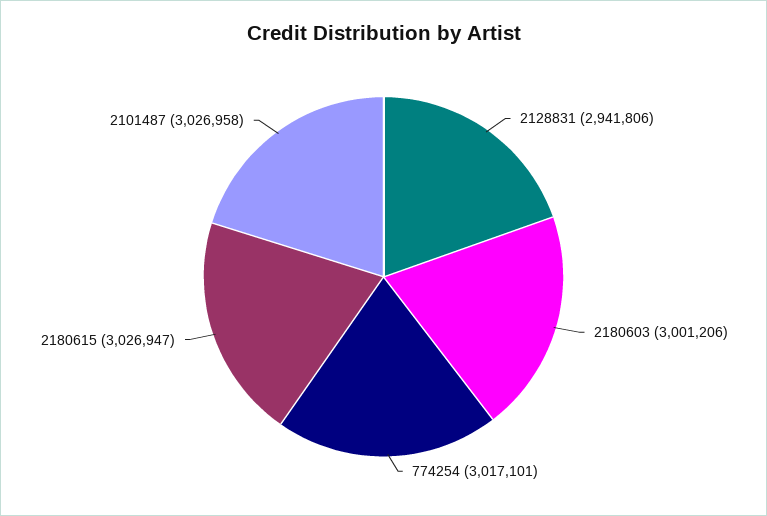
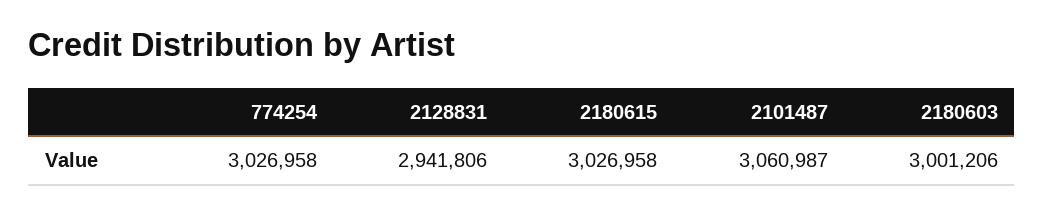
774254: 3017101 -> 3026958
2180615: 3026947 -> 3026958
2101487: 3026958 -> 3060987

